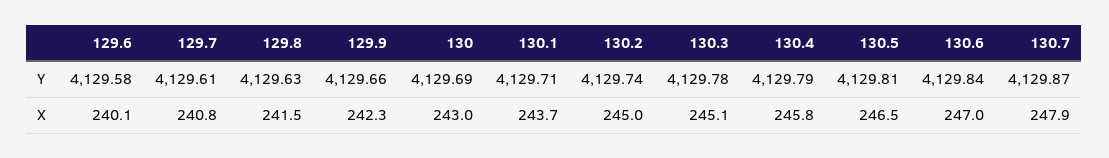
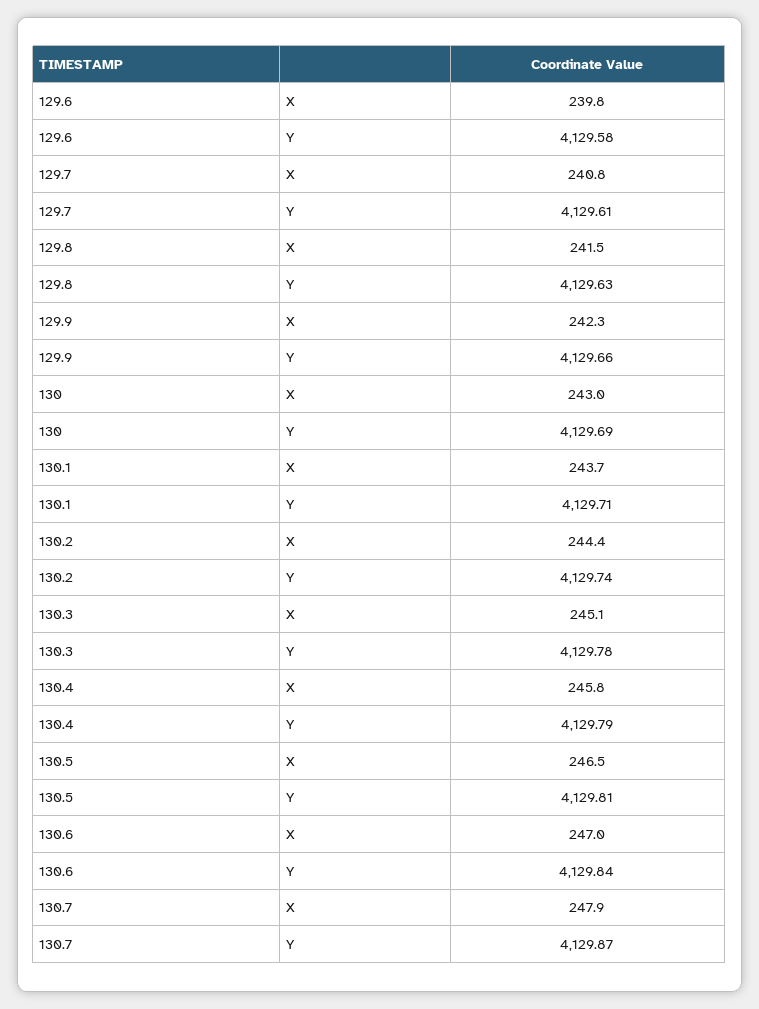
129.6, X: 240.1 -> 239.8
130.2, X: 245 -> 244.4

